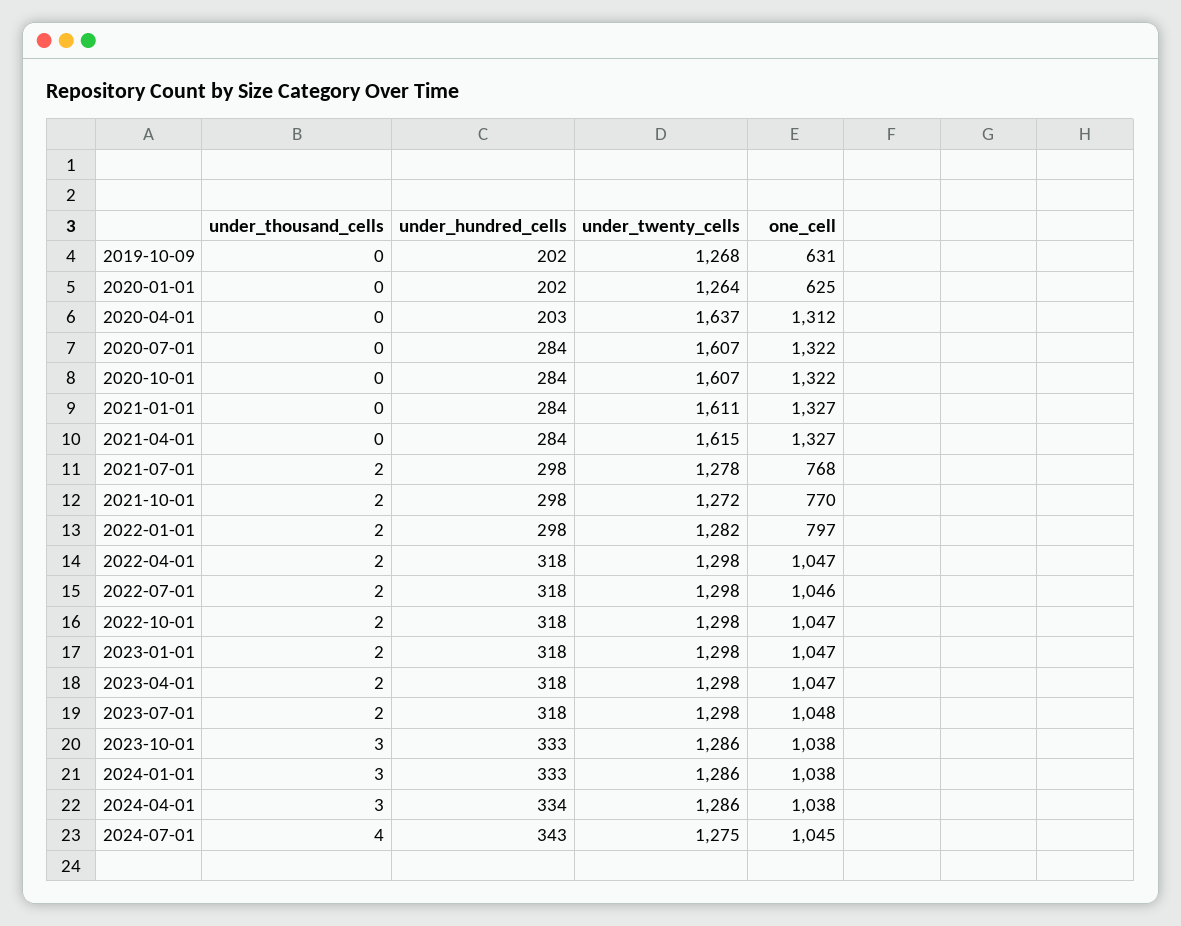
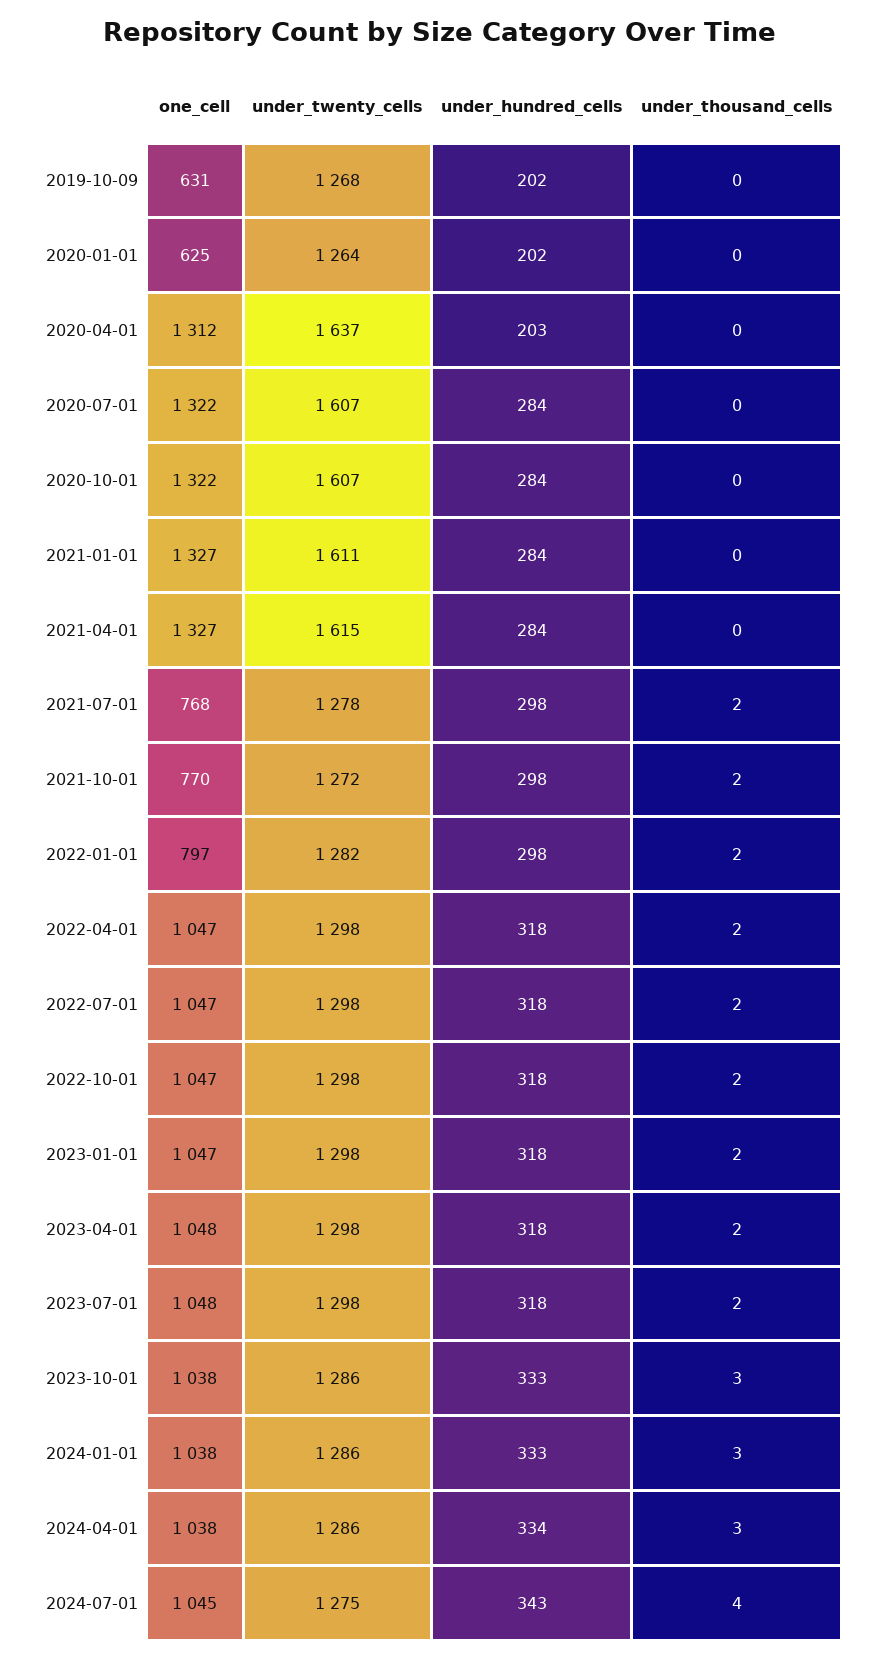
one_cell, 2022-07-01: 1046 -> 1047
one_cell, 2023-04-01: 1047 -> 1048

